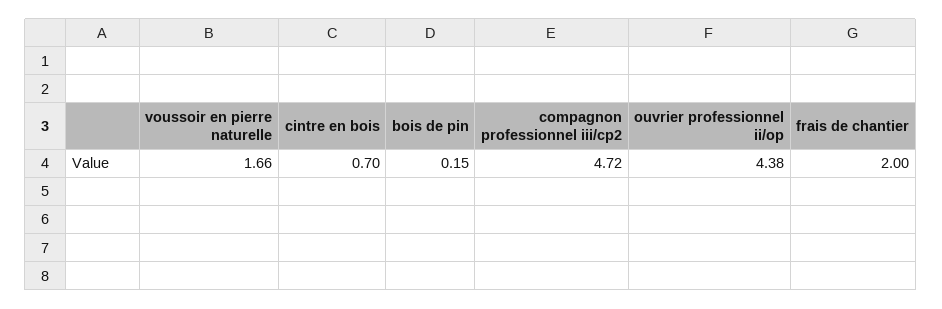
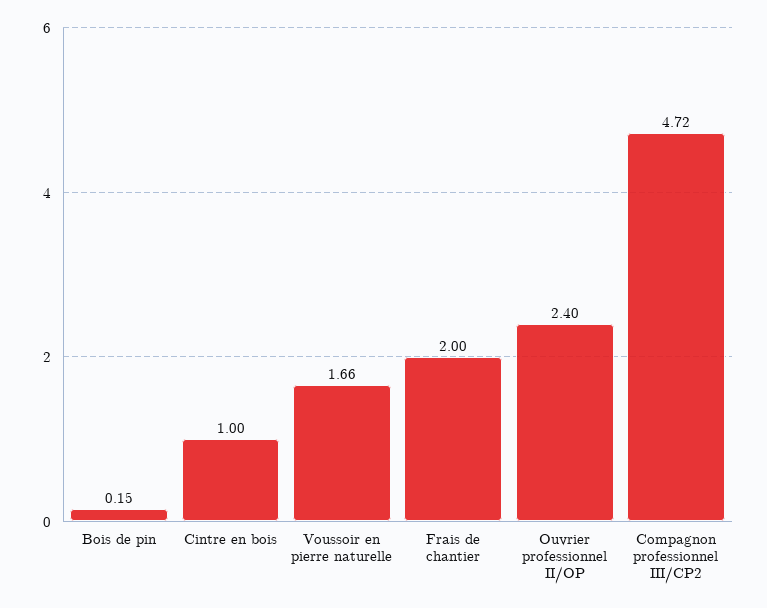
cintre en bois: 0.7 -> 1
ouvrier professionnel ii/op: 4.38 -> 2.4

